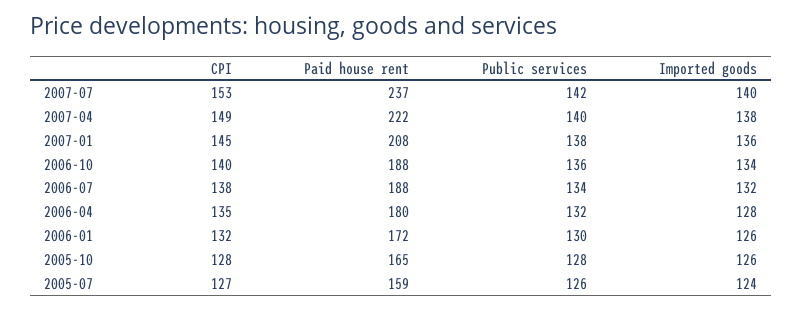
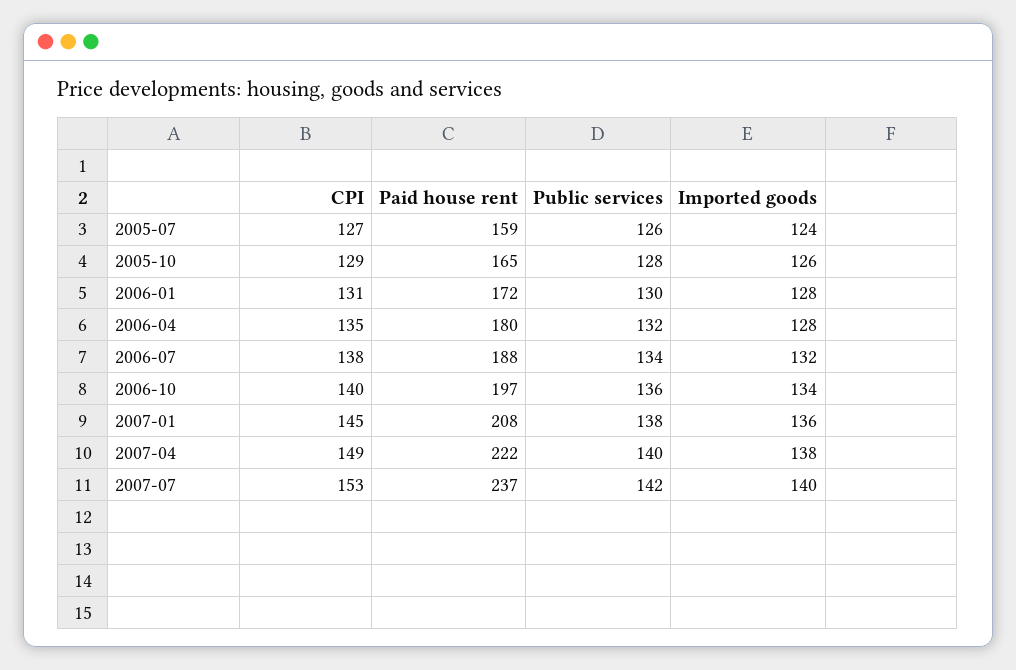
Paid house rent, 2006-10: 188 -> 197
CPI, 2006-01: 132 -> 131
Imported goods, 2006-01: 126 -> 128
CPI, 2005-10: 128 -> 129

